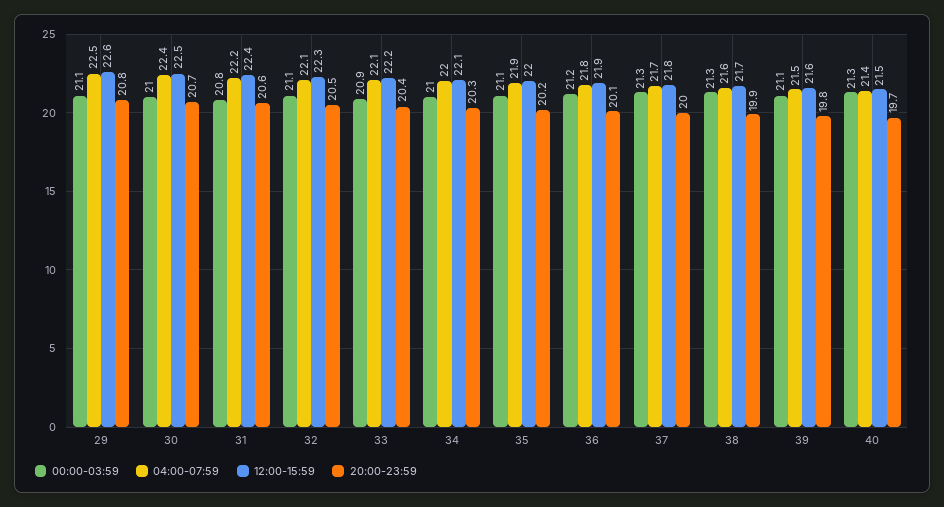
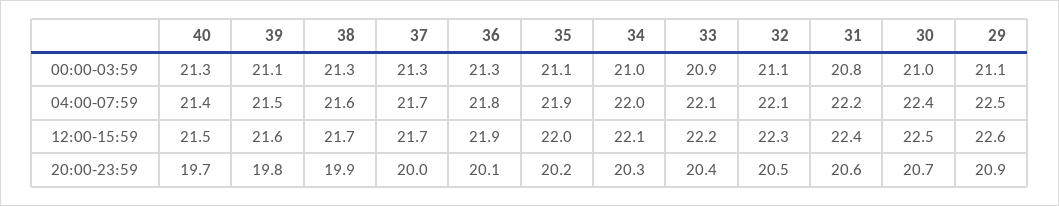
20:00-23:59, 29: 20.8 -> 20.9
00:00-03:59, 36: 21.2 -> 21.3
12:00-15:59, 37: 21.8 -> 21.7

